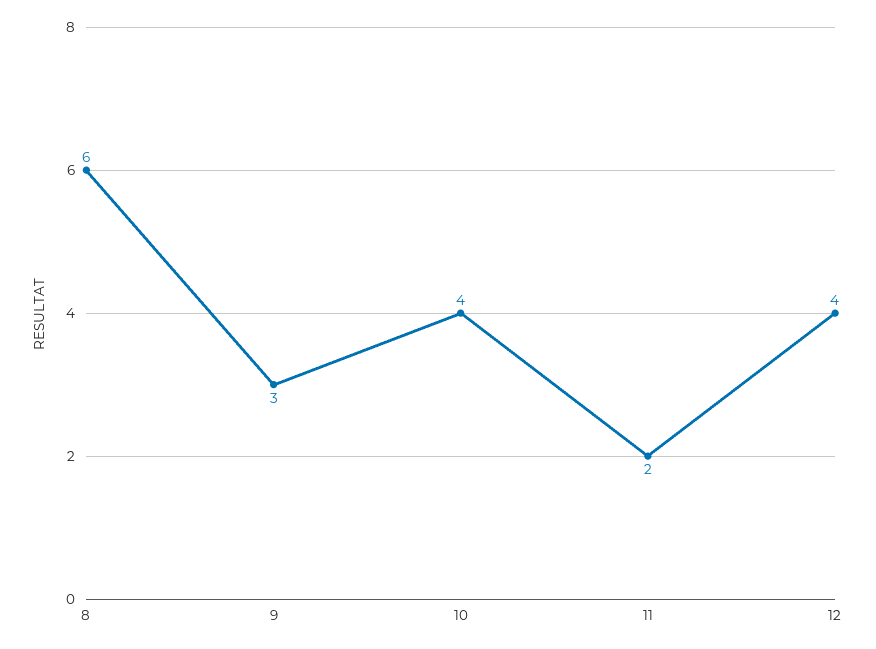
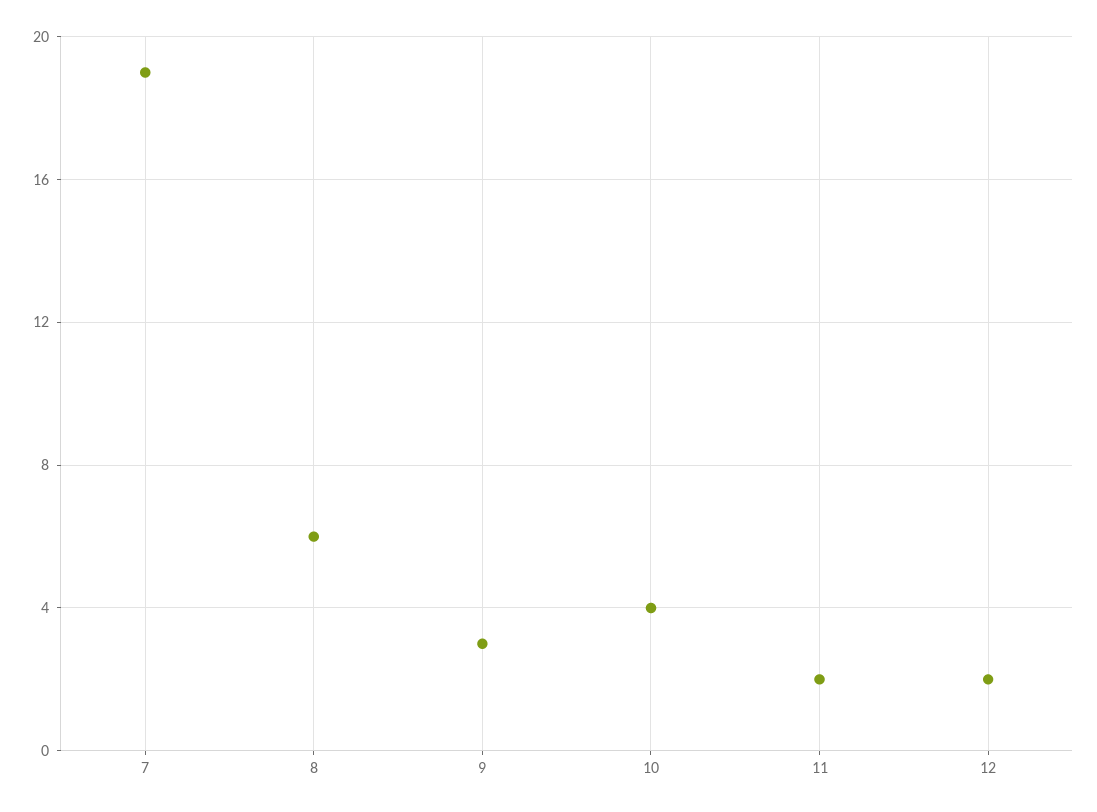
12: 4 -> 2
7: none -> 19

